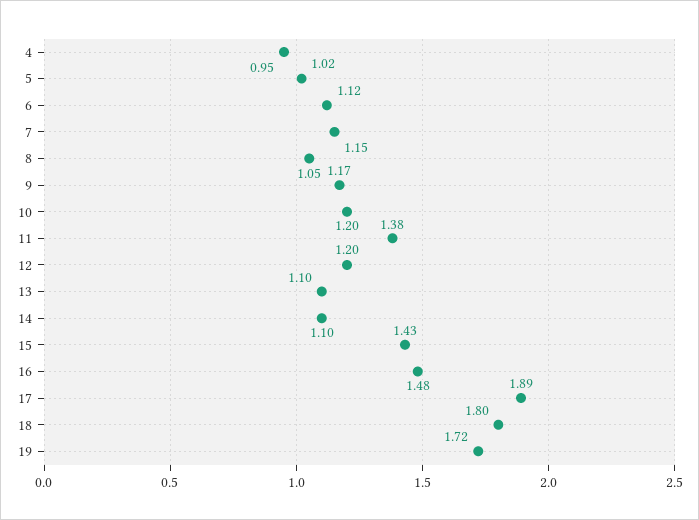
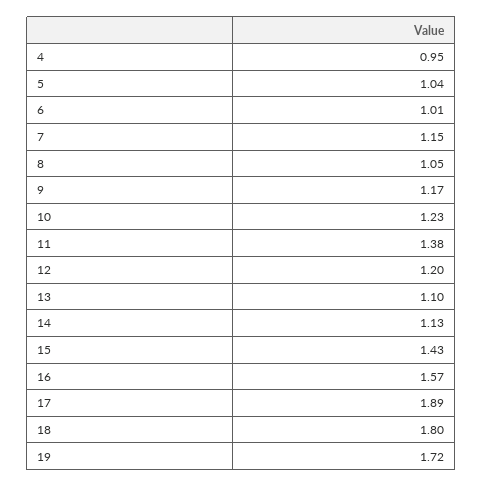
5: 1.02 -> 1.04
6: 1.12 -> 1.01
10: 1.2 -> 1.23
14: 1.1 -> 1.13
16: 1.48 -> 1.57

